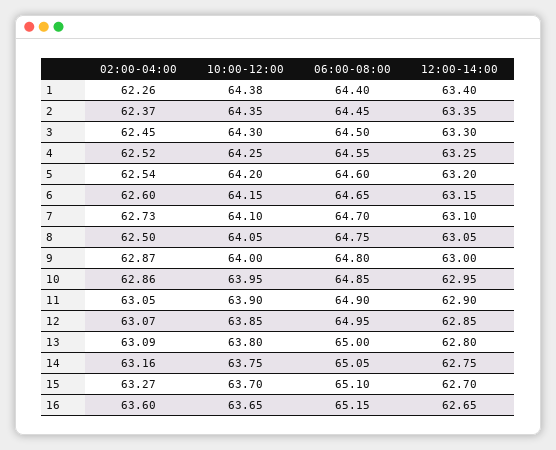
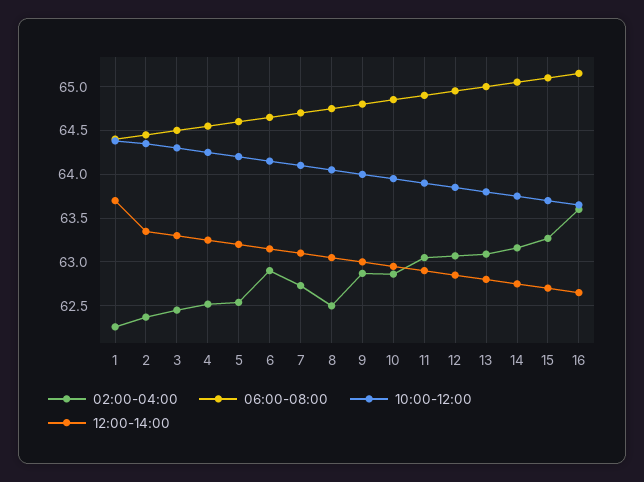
12:00-14:00, 1: 63.4 -> 63.7
02:00-04:00, 6: 62.6 -> 62.9

